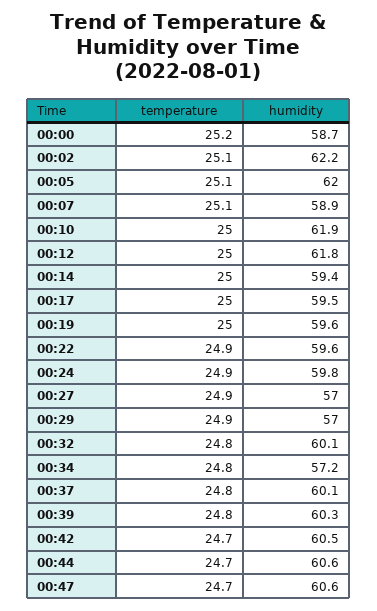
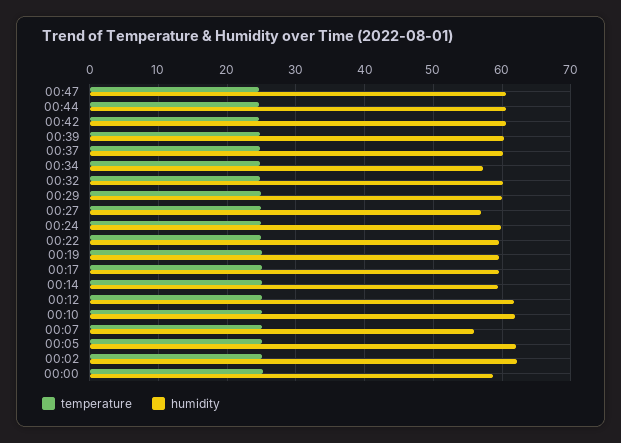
humidity, 00:07: 58.9 -> 56
humidity, 00:29: 57 -> 60

